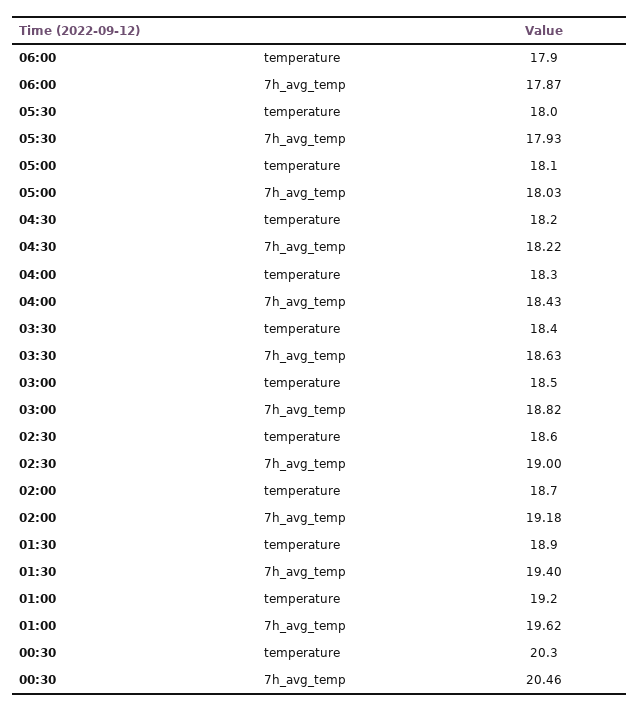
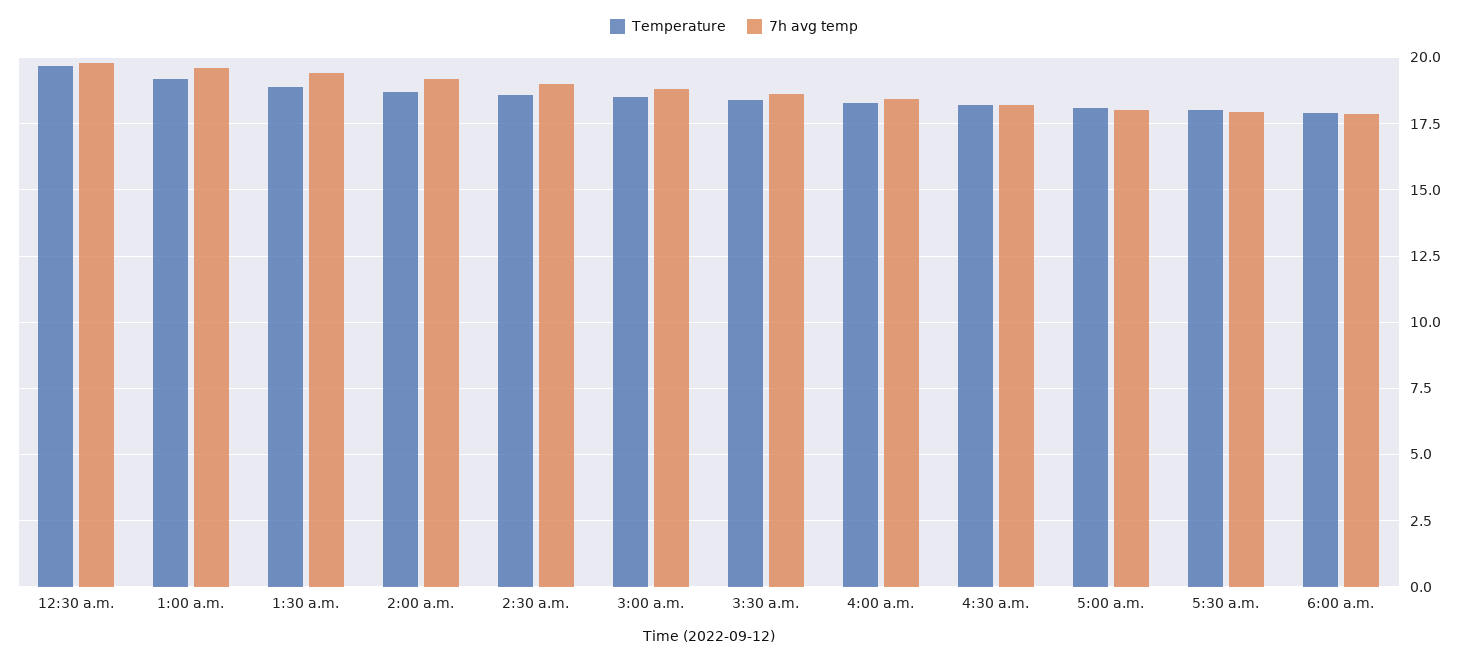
temperature, 00:30: 20.3 -> 19.75
7h_avg_temp, 00:30: 20.46 -> 19.75

